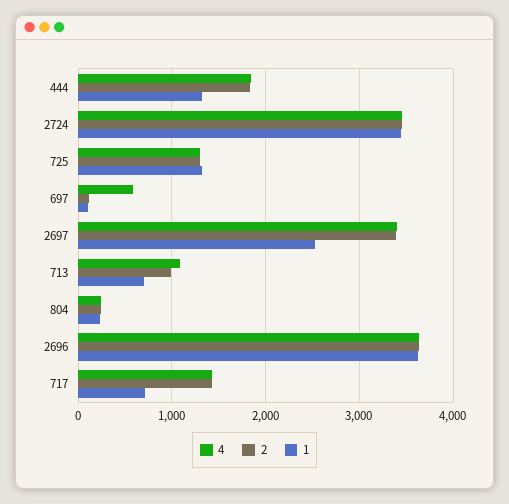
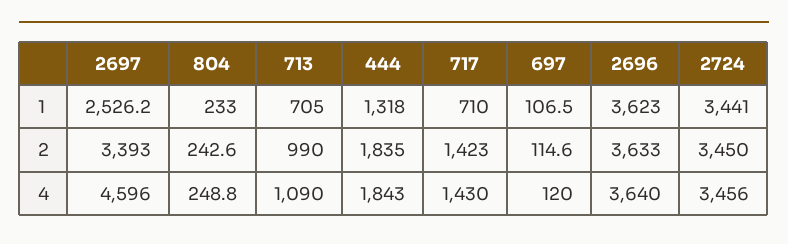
4, 725: 1300 -> none
2, 725: 1300 -> none
1, 725: 1300 -> none
4, 697: 600 -> 120
4, 2697: 3400 -> 4596

